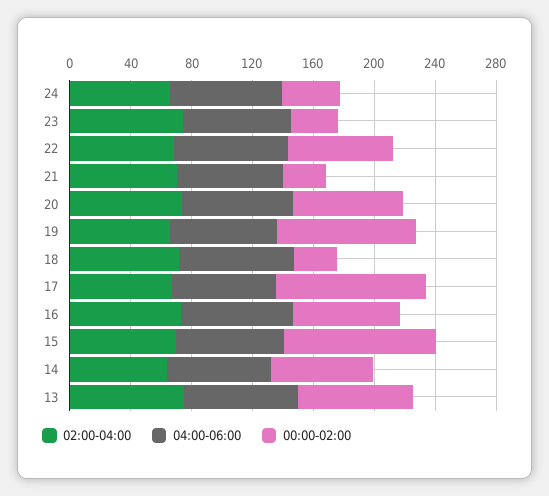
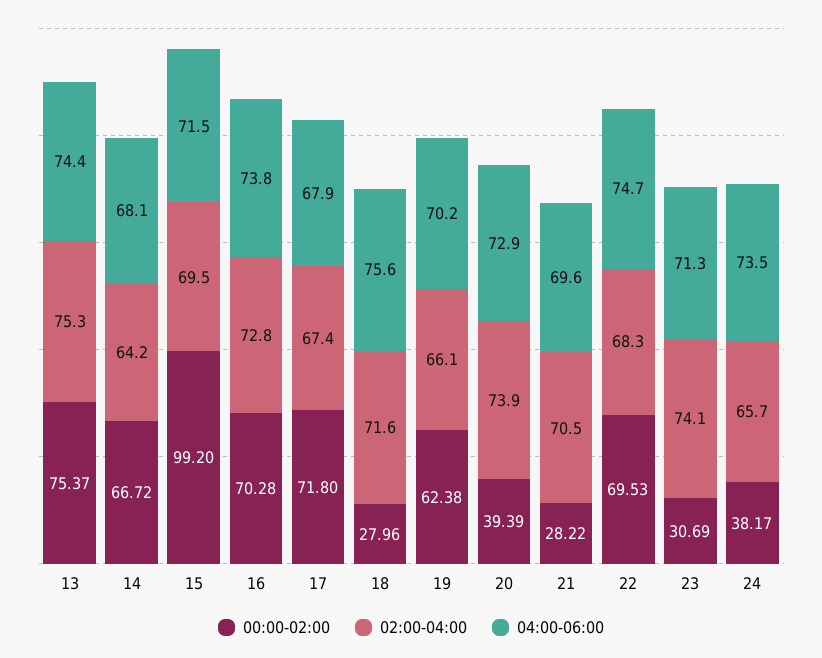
00:00-02:00, 20: 70 -> 39.39
00:00-02:00, 19: 90 -> 62.38
00:00-02:00, 17: 100 -> 71.8

